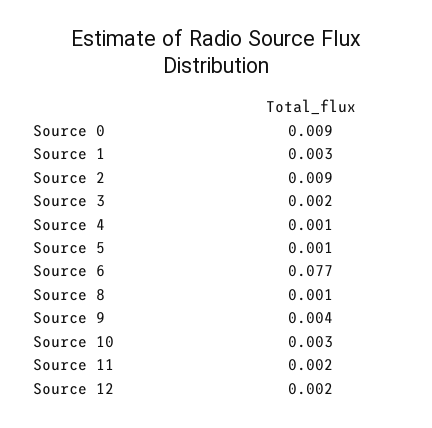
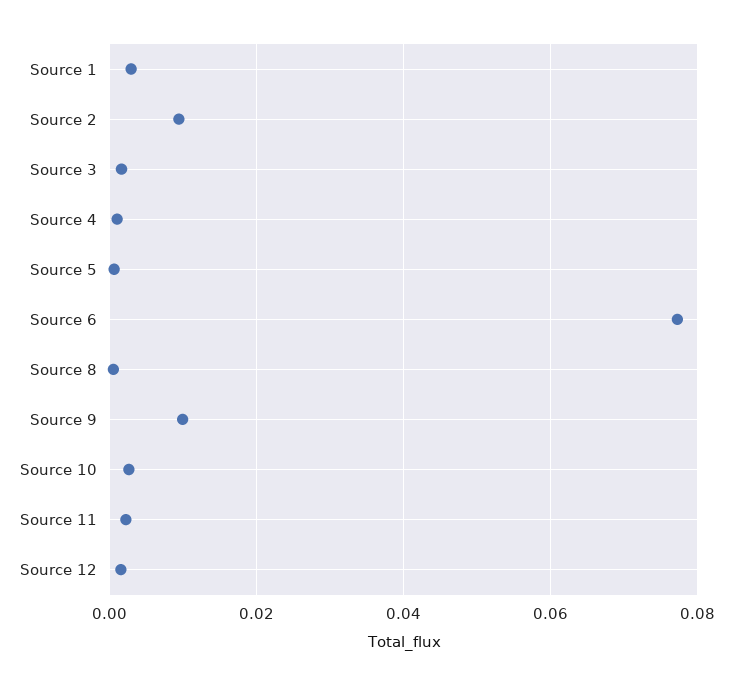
Source 0: 0.009 -> none
Source 9: 0.004 -> 0.01

